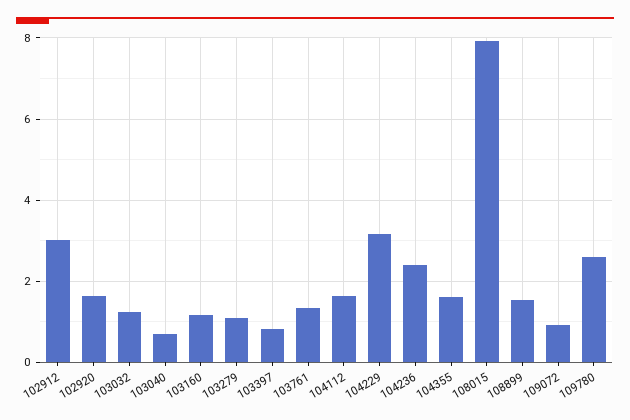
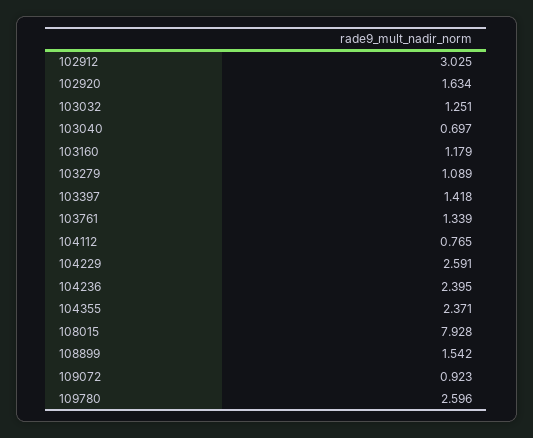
103397: 0.8 -> 1.418
104112: 1.6 -> 0.765
104229: 3.2 -> 2.591
104355: 1.6 -> 2.371

